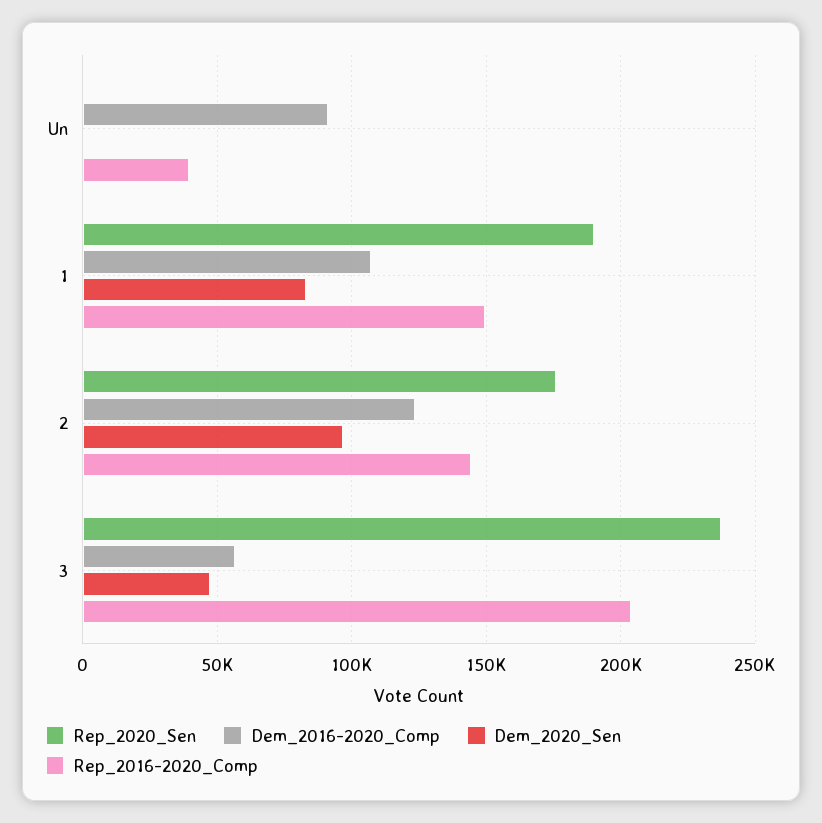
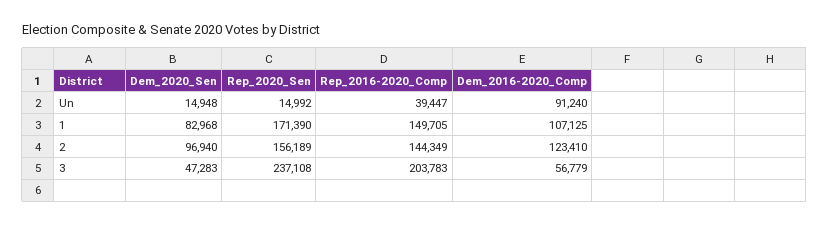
Rep_2020_Sen, Un: 0 -> 14992
Dem_2020_Sen, Un: 0 -> 14948
Rep_2020_Sen, 1: 190000 -> 171390
Rep_2020_Sen, 2: 175000 -> 156189

